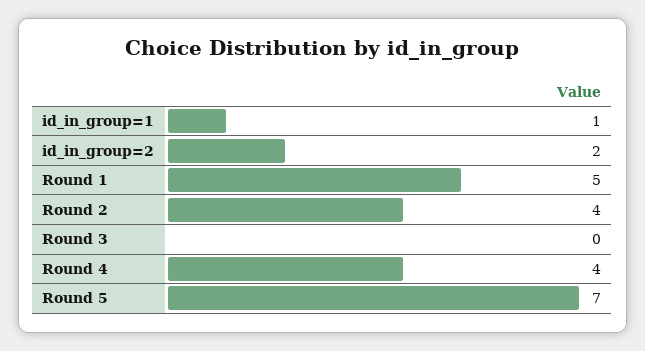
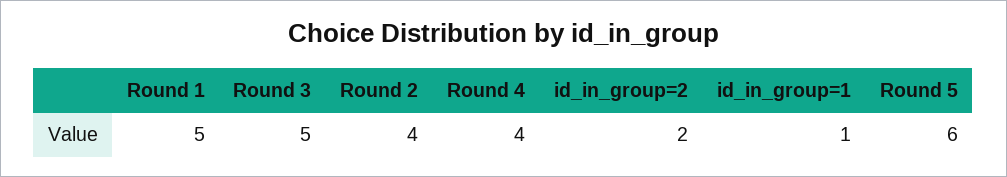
Round 3: 0 -> 5
Round 5: 7 -> 6

